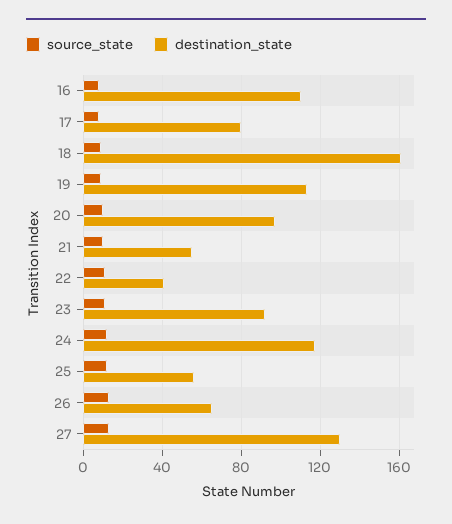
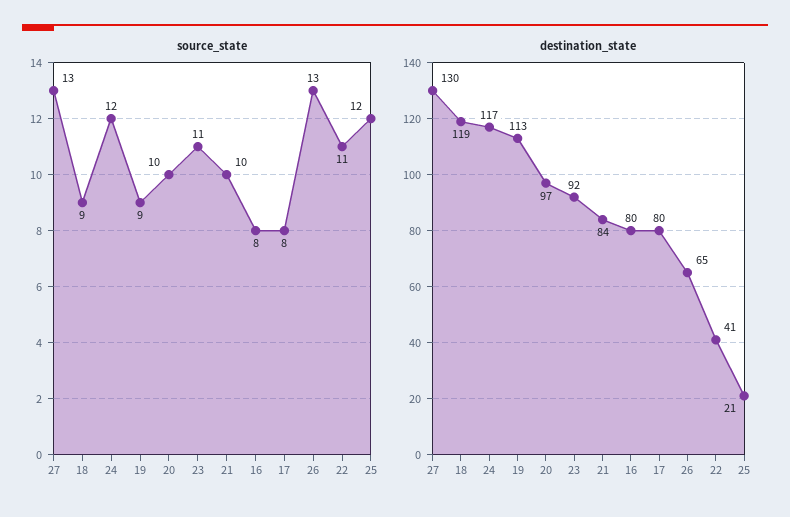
destination_state, 16: 110 -> 80
destination_state, 18: 160 -> 119
destination_state, 21: 55 -> 84
destination_state, 25: 55 -> 21

